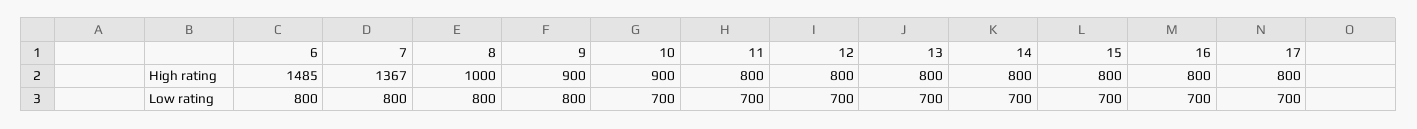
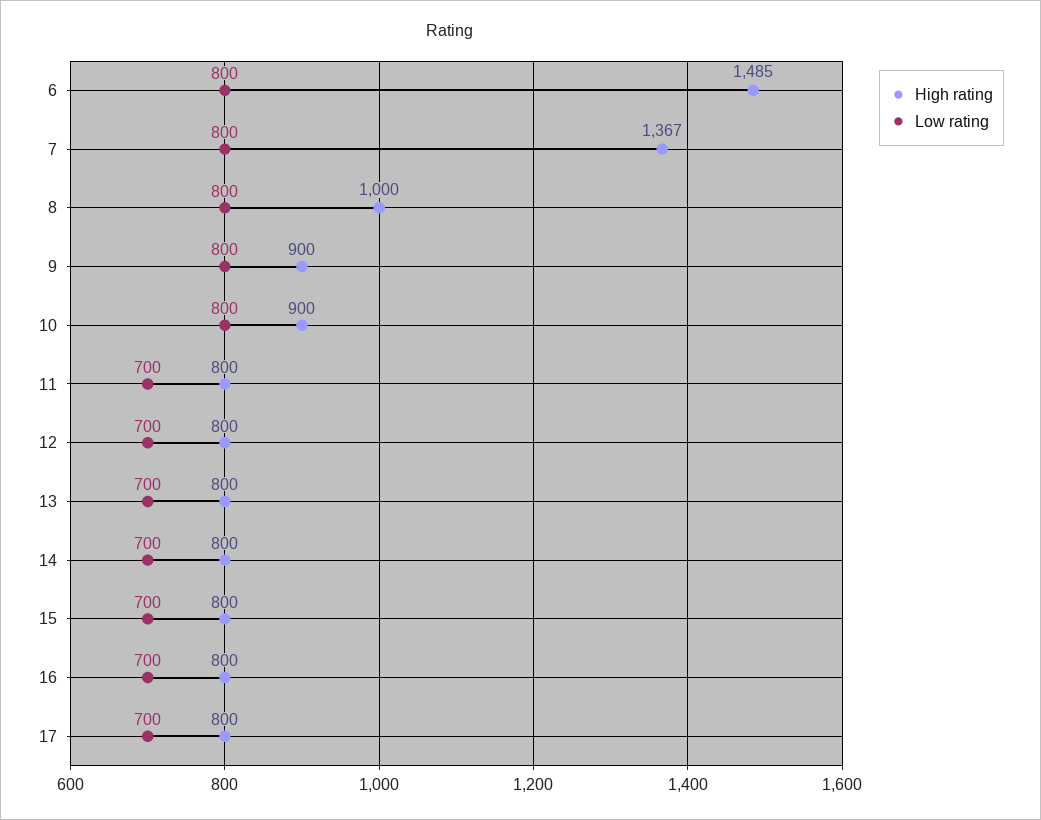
Low rating, 10: 700 -> 800

